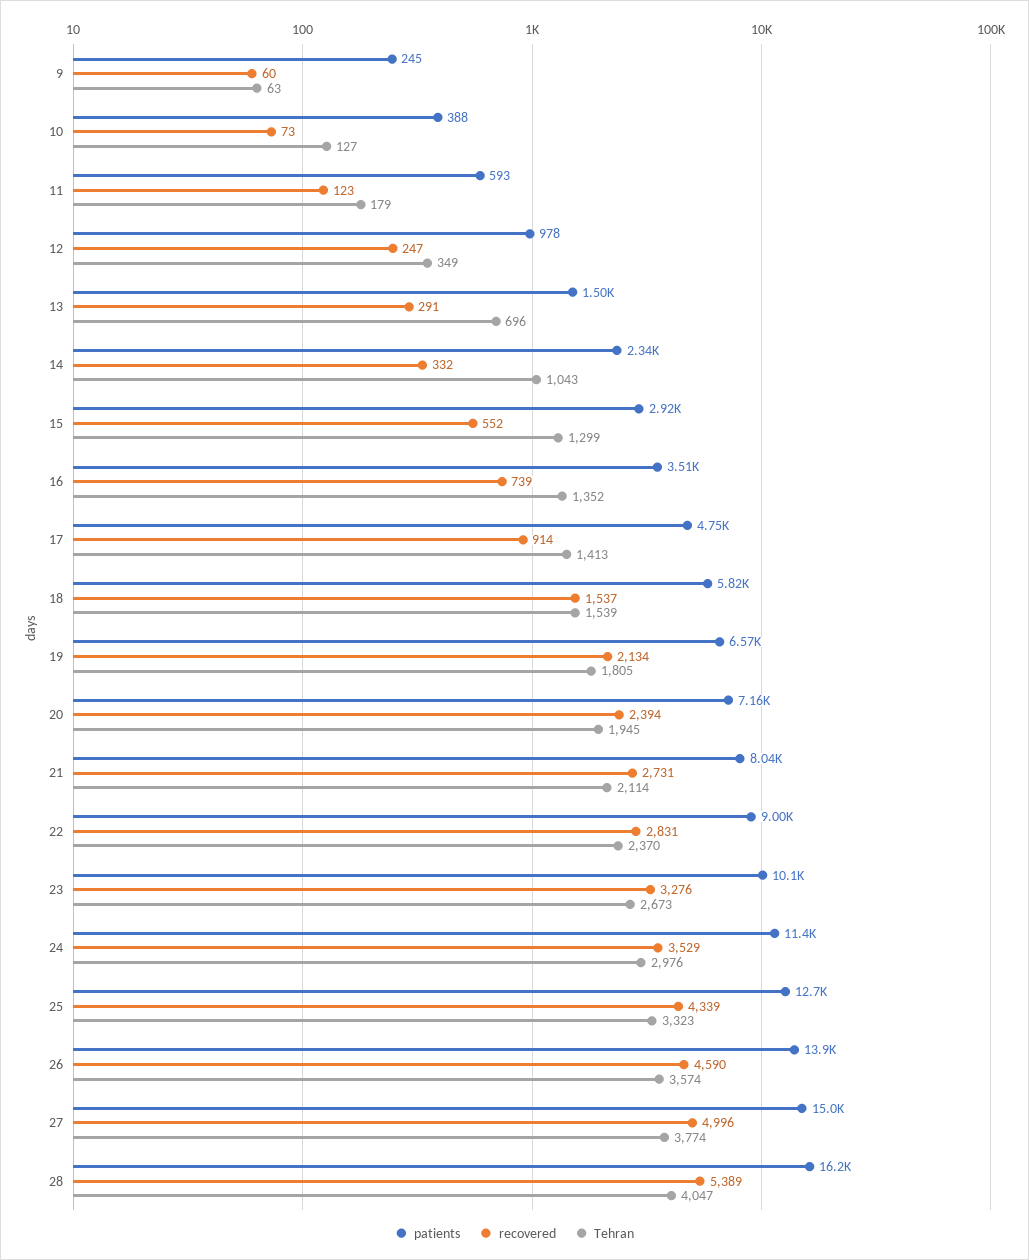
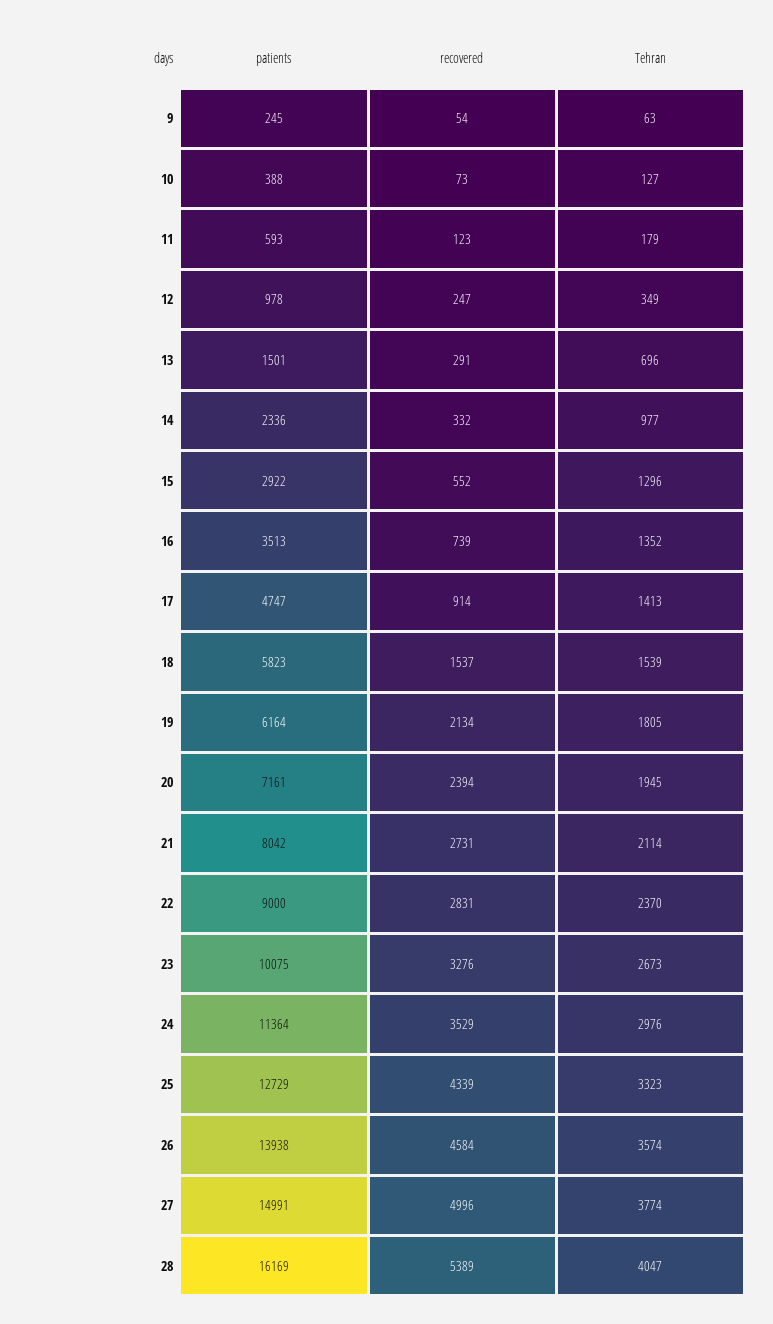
recovered, 9: 60 -> 54
Tehran, 14: 1043 -> 977
Tehran, 15: 1299 -> 1296
patients, 19: 6570 -> 6164
recovered, 26: 4590 -> 4584

